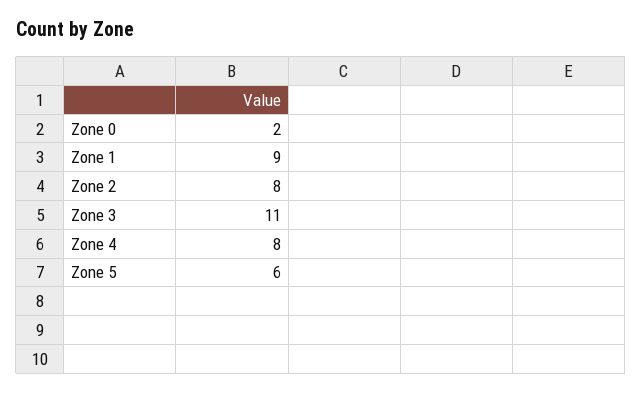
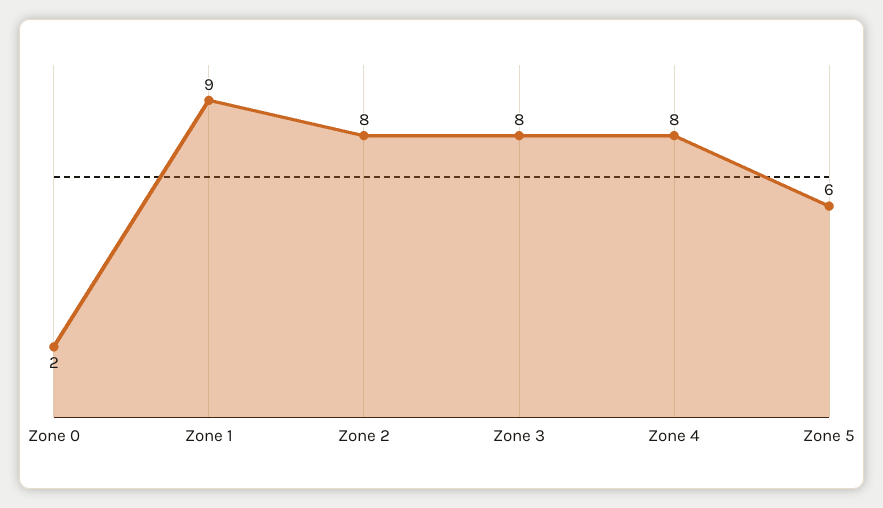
Zone 3: 11 -> 8

